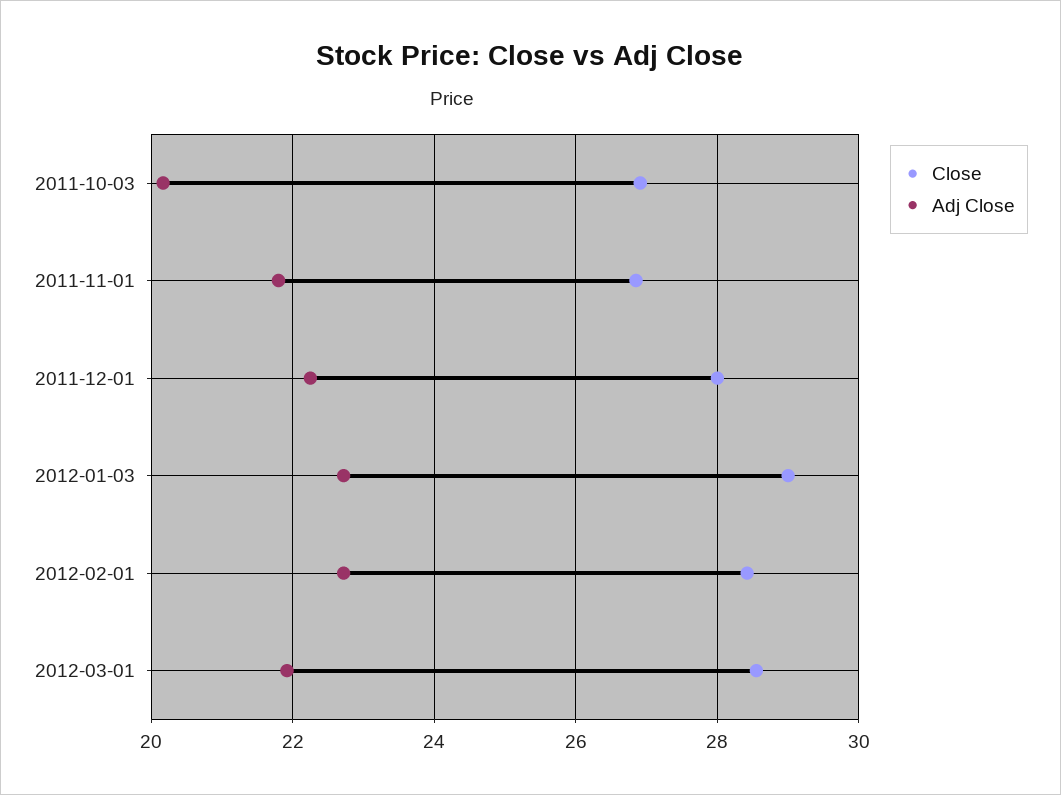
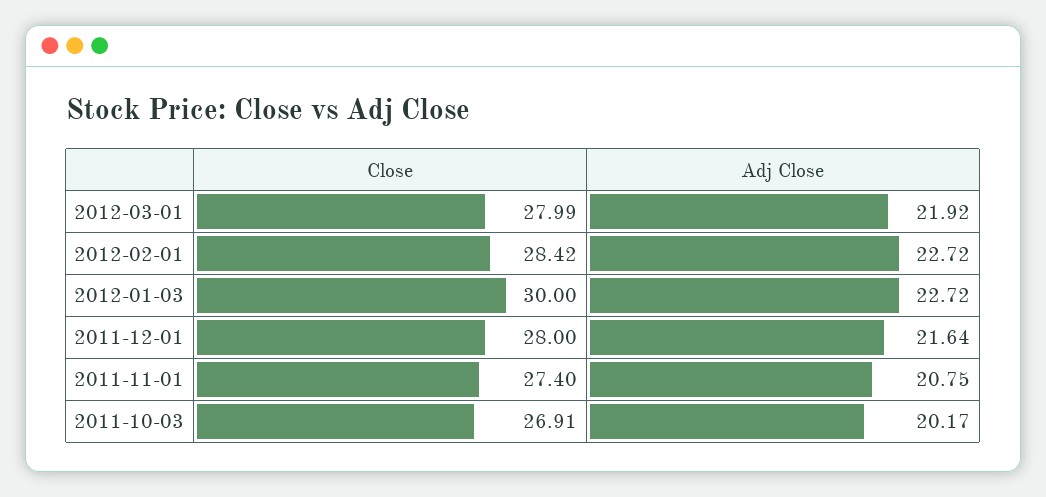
Close, 2011-11-01: 26.8 -> 27.4
Adj Close, 2011-11-01: 21.8 -> 20.75
Adj Close, 2011-12-01: 22.2 -> 21.64
Close, 2012-01-03: 29 -> 30
Close, 2012-03-01: 28.6 -> 27.99

